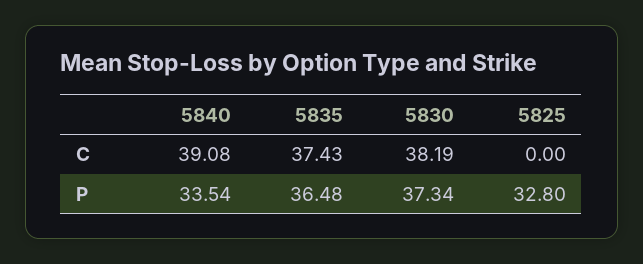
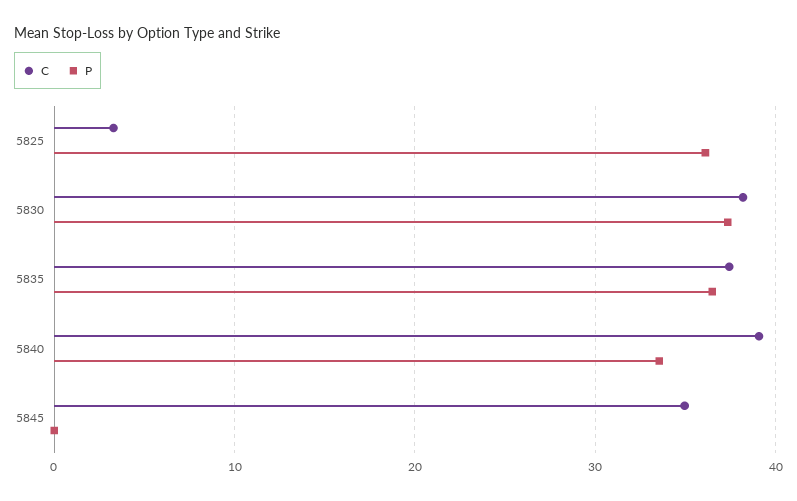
C, 5825: 0 -> 3
P, 5825: 32.8 -> 36
C, 5845: none -> 35
P, 5845: none -> 0

